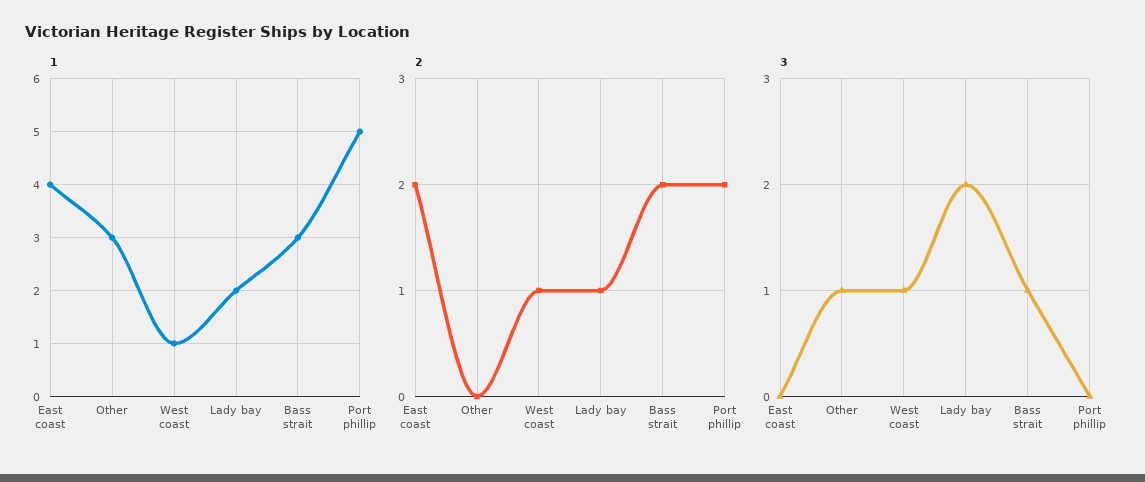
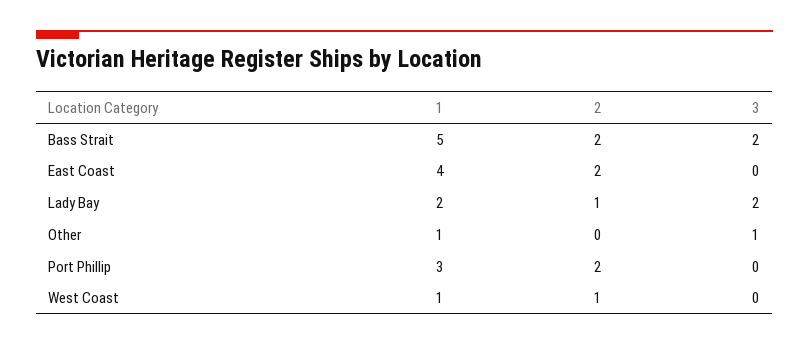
1, Other: 3 -> 1
1, Bass strait: 3 -> 5
1, Port phillip: 5 -> 3
3, West coast: 1 -> 0
3, Bass strait: 1 -> 2

